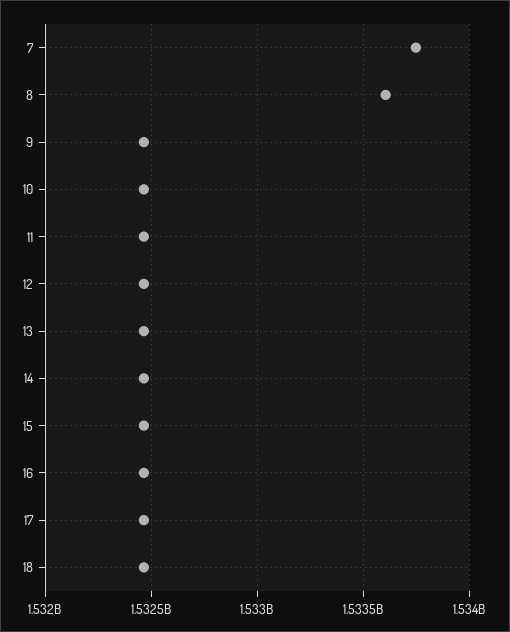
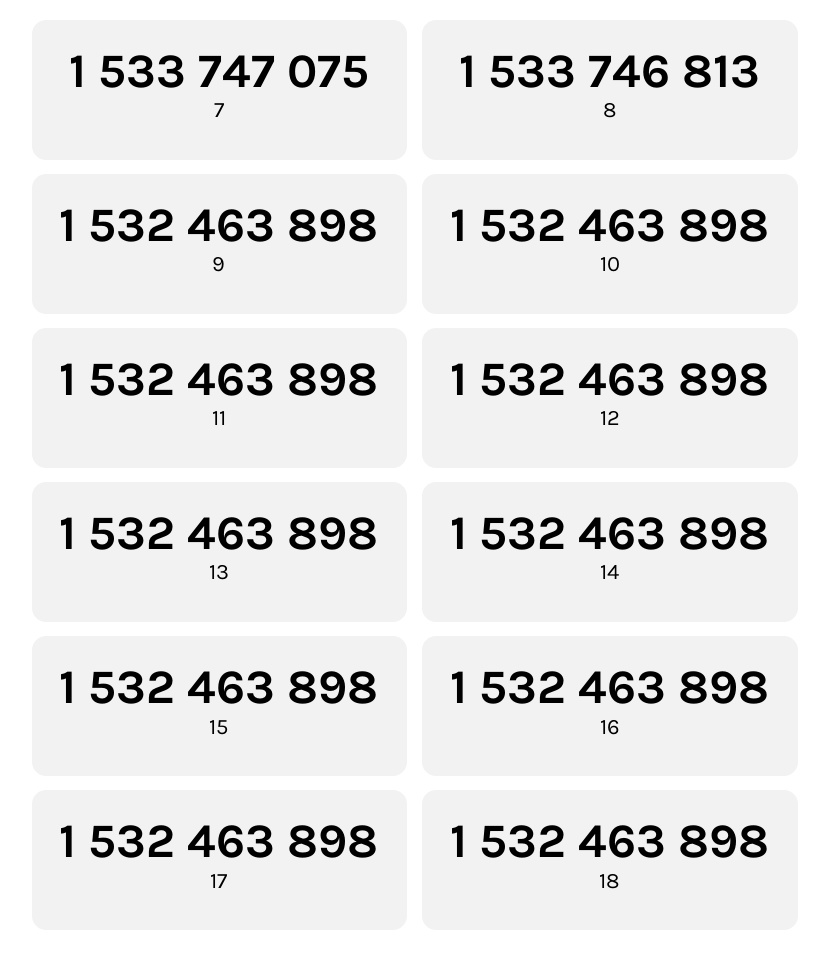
8: 1533600000 -> 1533746813

